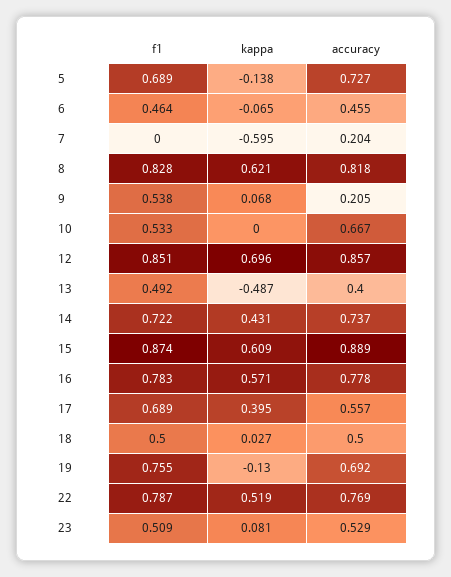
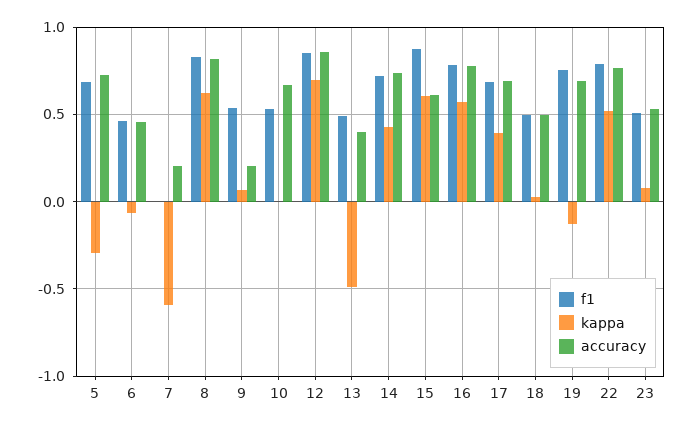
kappa, 5: -0.138 -> -0.3
accuracy, 15: 0.889 -> 0.6
accuracy, 17: 0.557 -> 0.7

